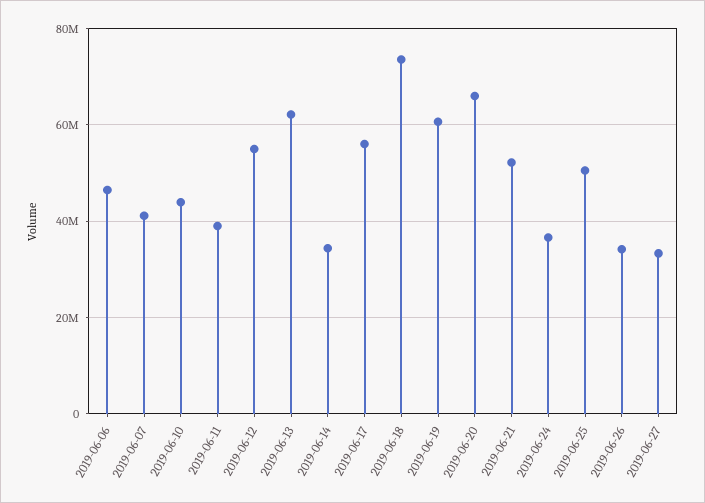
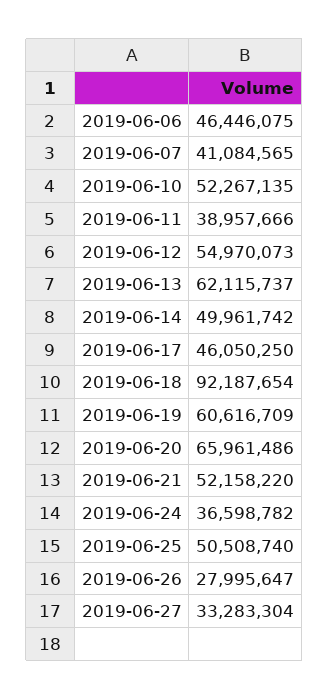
2019-06-10: 44000000 -> 52267135
2019-06-14: 34000000 -> 49961742
2019-06-17: 56000000 -> 46050250
2019-06-18: 74000000 -> 92187654
2019-06-26: 34000000 -> 27995647

